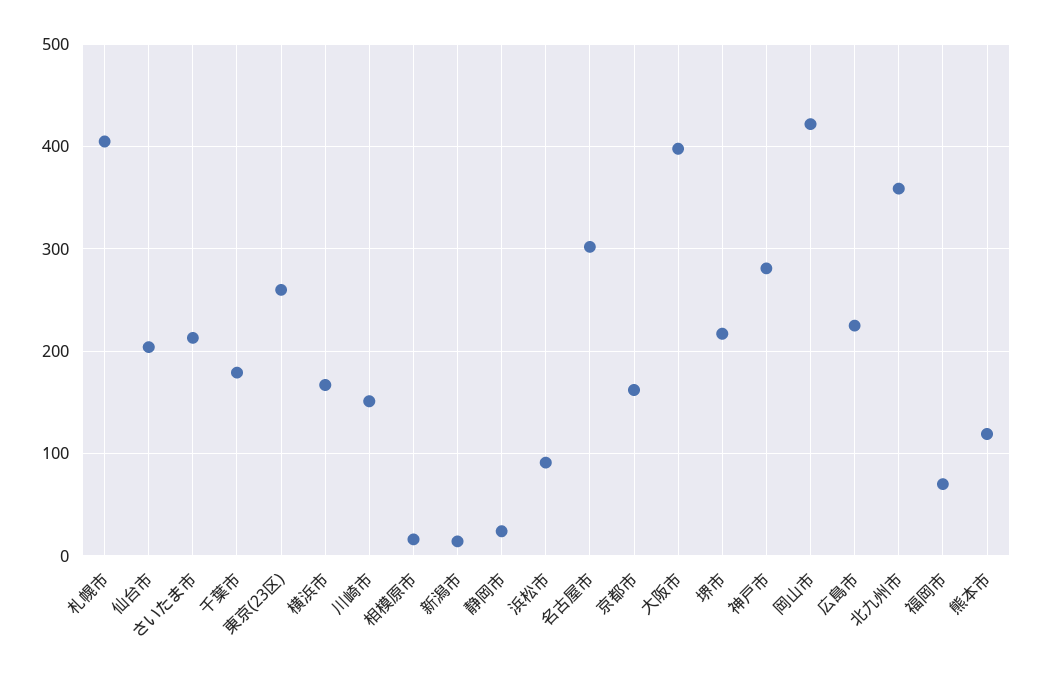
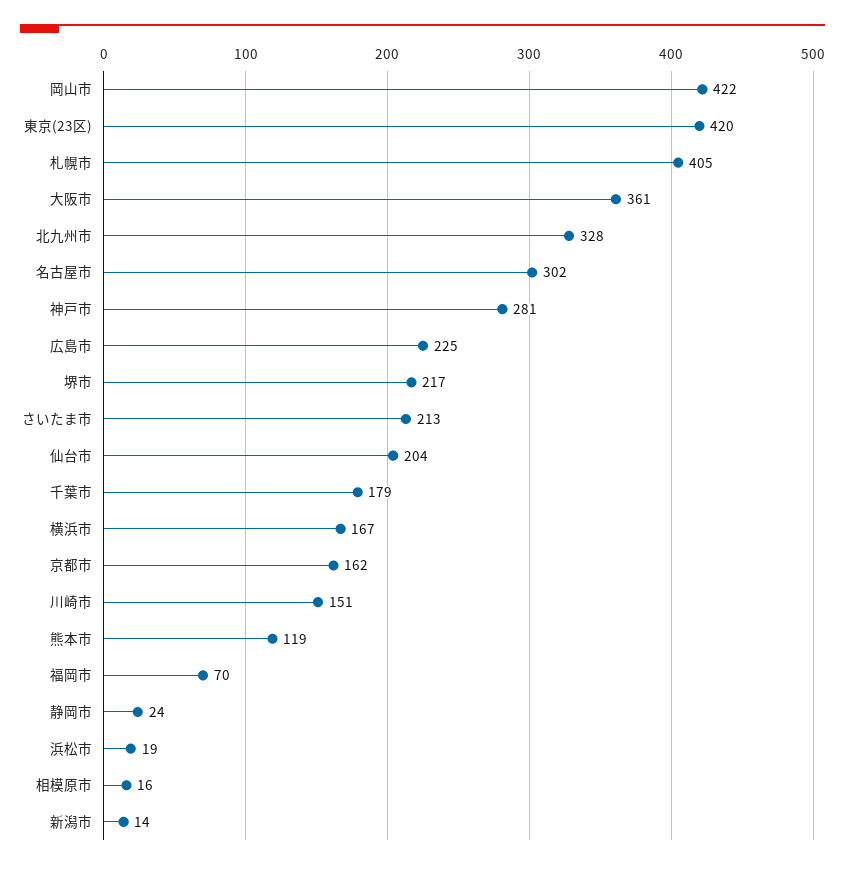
東京(23区): 260 -> 420
浜松市: 90 -> 19
大阪市: 400 -> 361
北九州市: 360 -> 328

